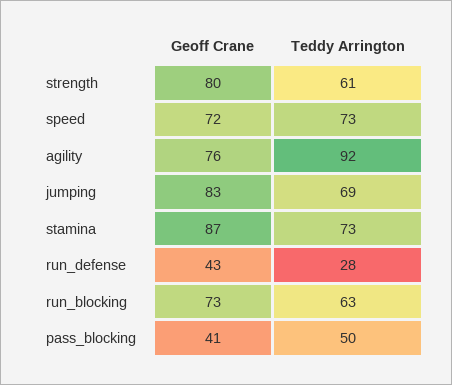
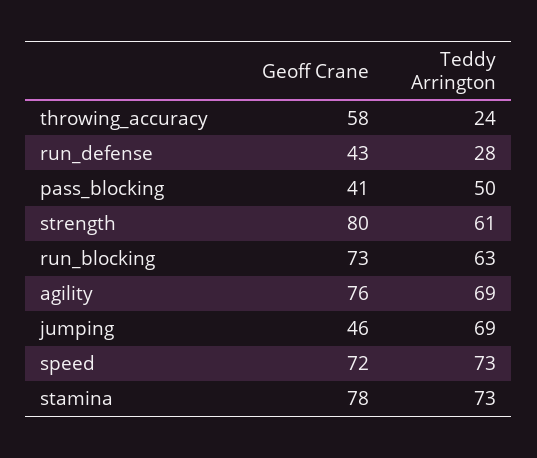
Teddy Arrington, agility: 92 -> 69
Geoff Crane, jumping: 83 -> 46
Geoff Crane, stamina: 87 -> 78
Geoff Crane, throwing_accuracy: none -> 58
Teddy Arrington, throwing_accuracy: none -> 24

